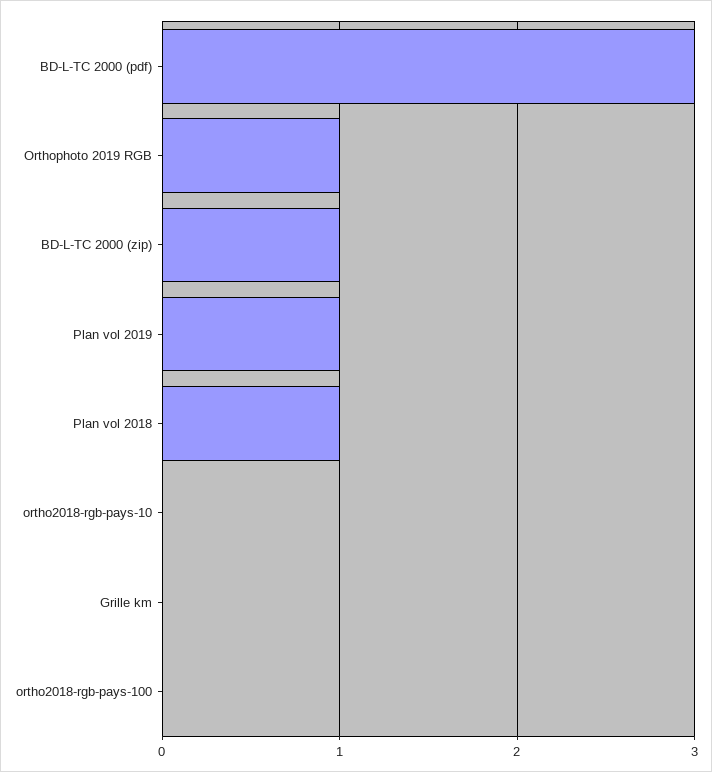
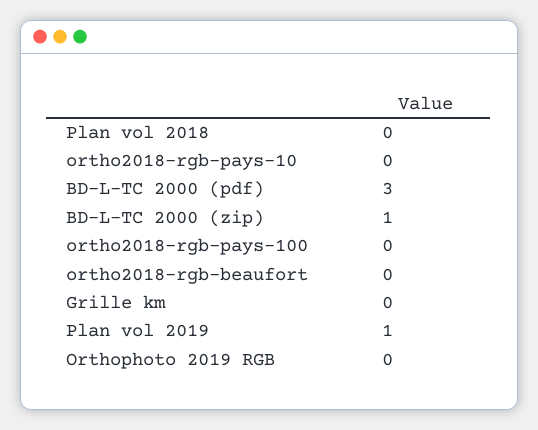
Orthophoto 2019 RGB: 1 -> 0
Plan vol 2018: 1 -> 0
ortho2018-rgb-beaufort: none -> 0

